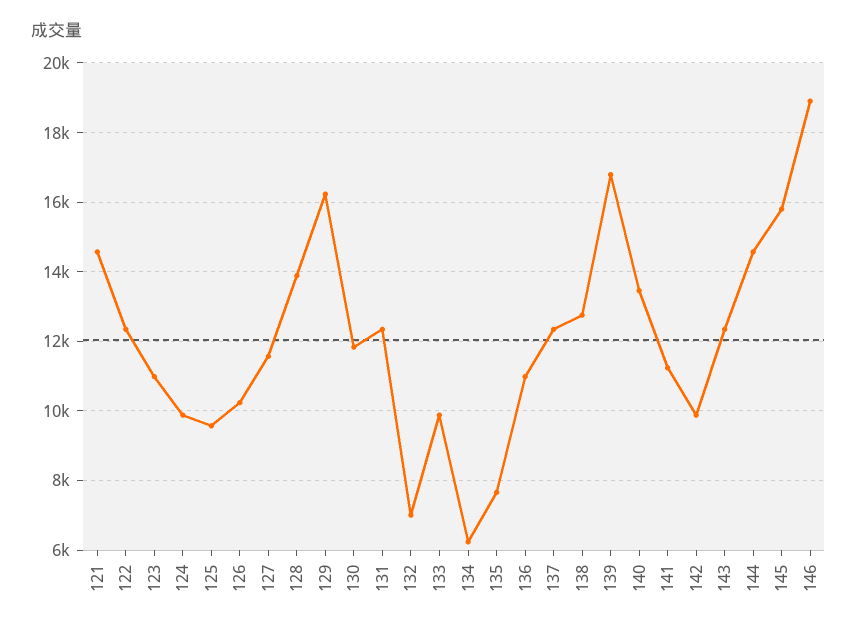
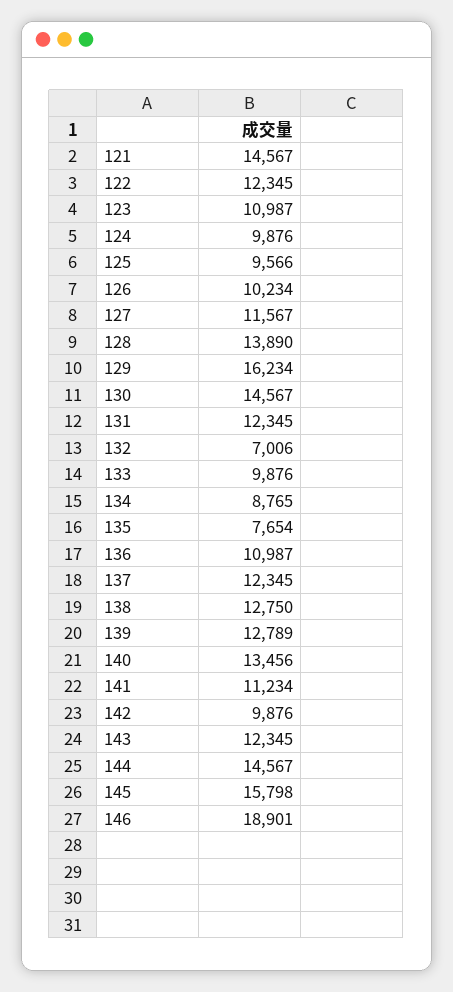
130: 11800 -> 14567
134: 6200 -> 8765
139: 16800 -> 12789

